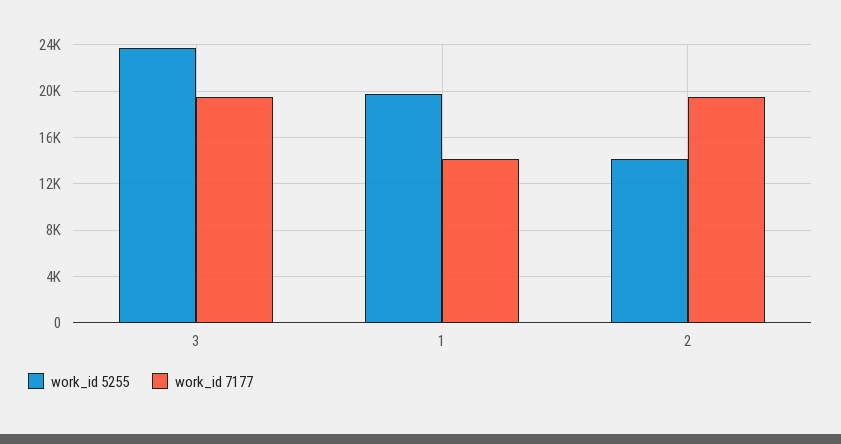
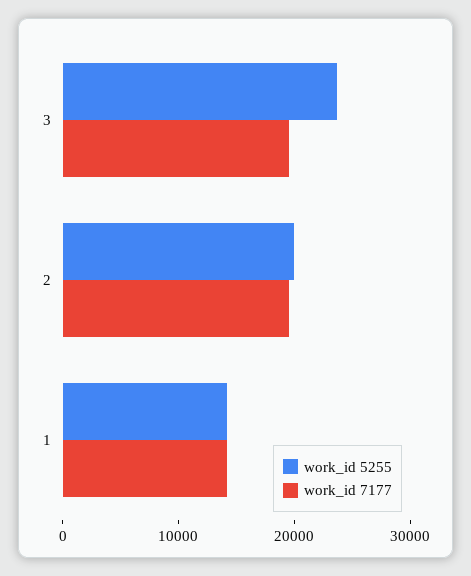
work_id 5255, 1: 20000 -> 14000
work_id 5255, 2: 14000 -> 20000

